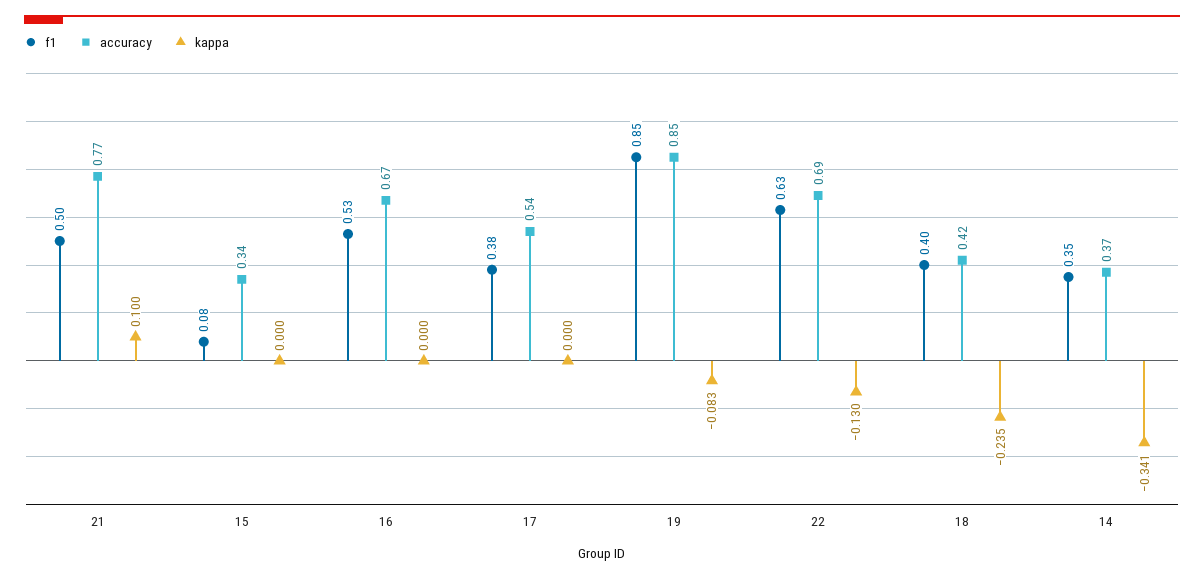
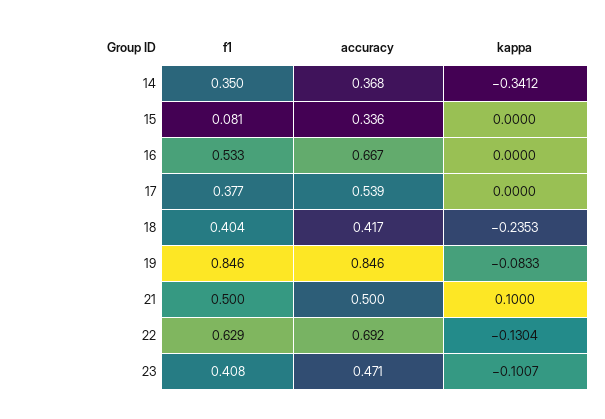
accuracy, 21: 0.77 -> 0.5
f1, 23: none -> 0.408
accuracy, 23: none -> 0.471
kappa, 23: none -> -0.1007

